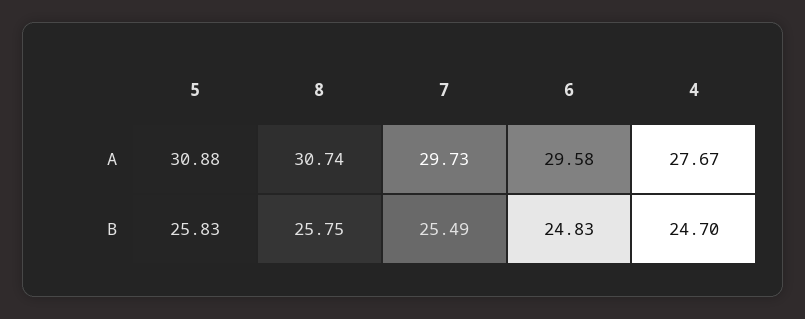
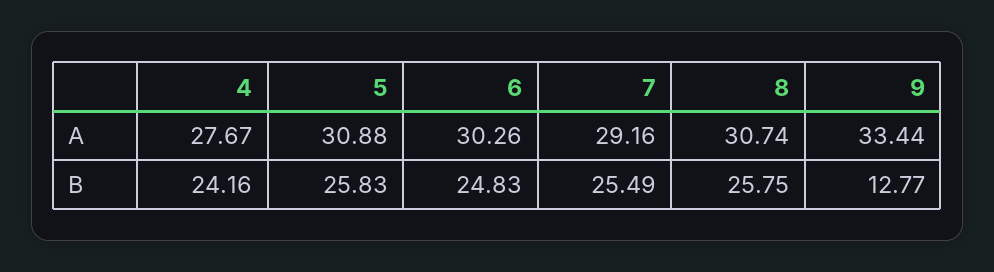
7, A: 29.73 -> 29.16
6, A: 29.58 -> 30.26
4, B: 24.7 -> 24.16
9, A: none -> 33.44
9, B: none -> 12.77

